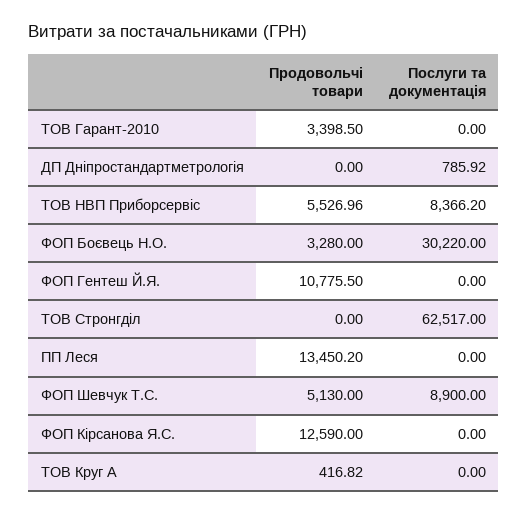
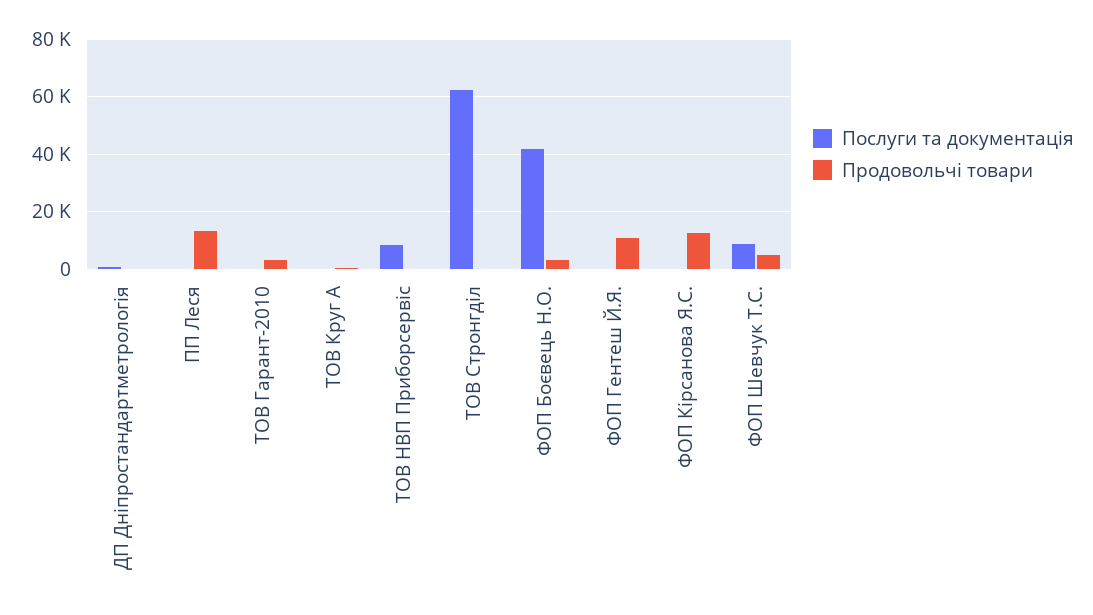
Продовольчі товари, ТОВ НВП Приборсервіс: 5526.96 -> 0
Послуги та документація, ФОП Боєвець Н.О.: 30220 -> 42500

